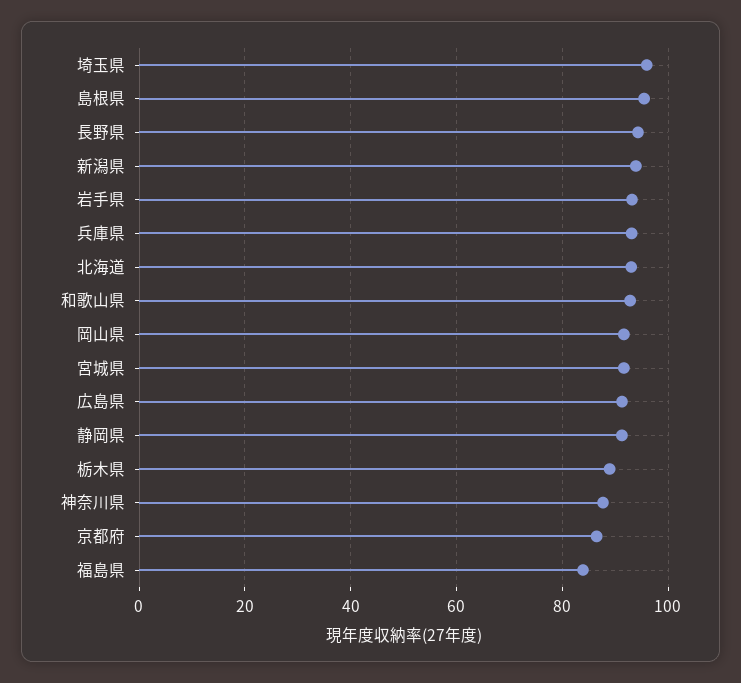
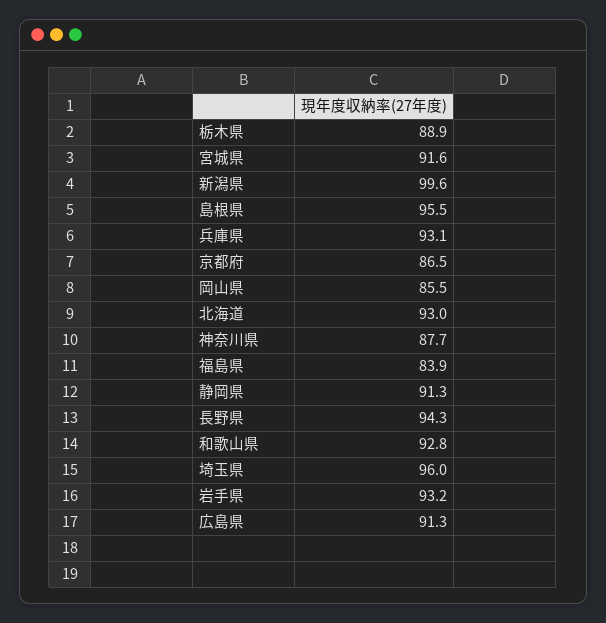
新潟県: 94 -> 99.6
岡山県: 92 -> 85.5

